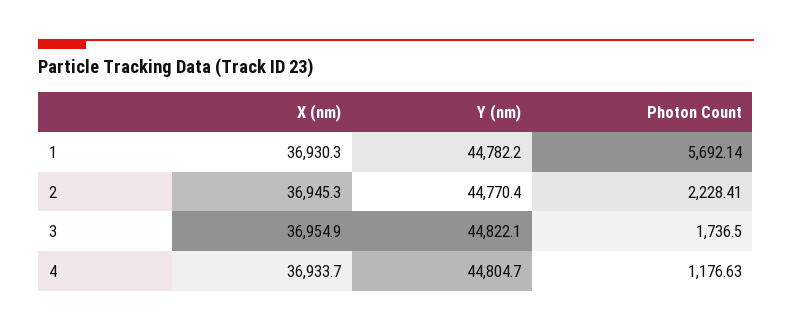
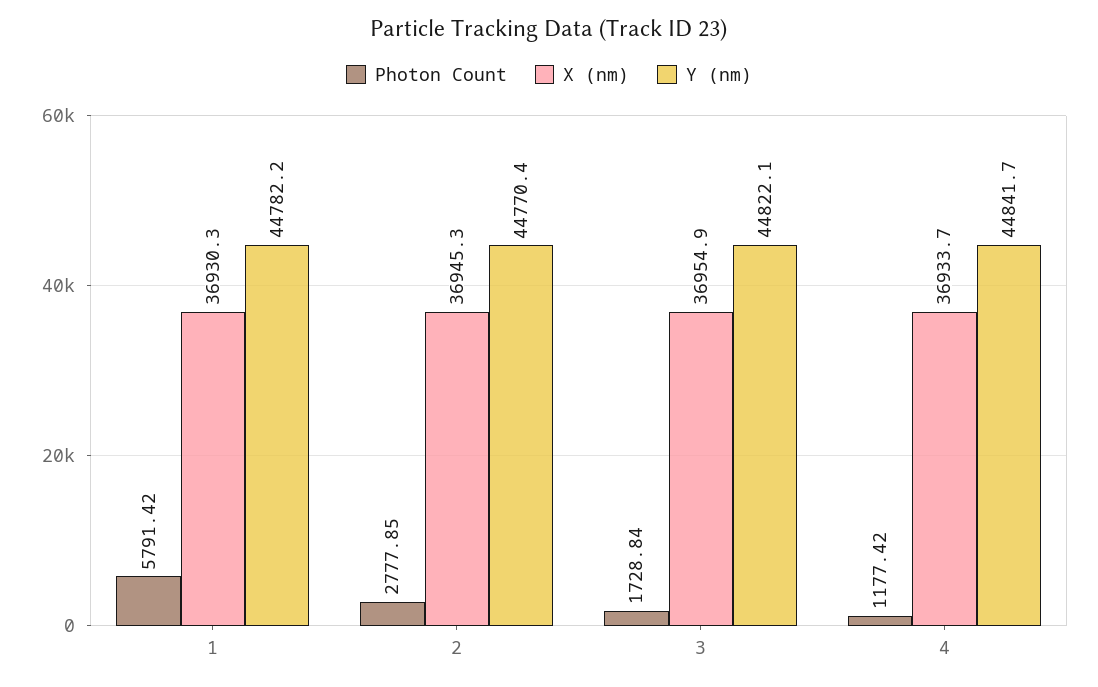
Photon Count, 1: 5692.14 -> 5791.42
Photon Count, 2: 2228.41 -> 2777.85
Photon Count, 3: 1736.5 -> 1728.84
Y (nm), 4: 44804.7 -> 44841.7
Photon Count, 4: 1176.63 -> 1177.42

